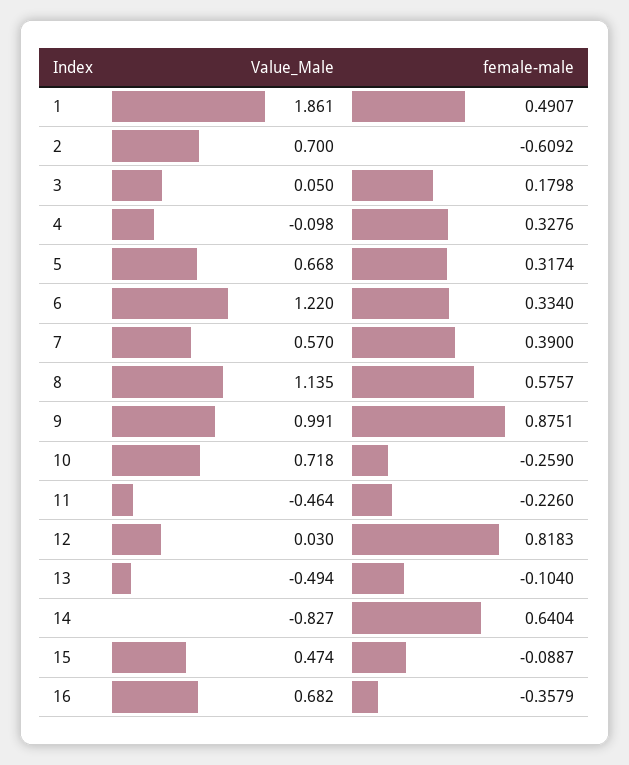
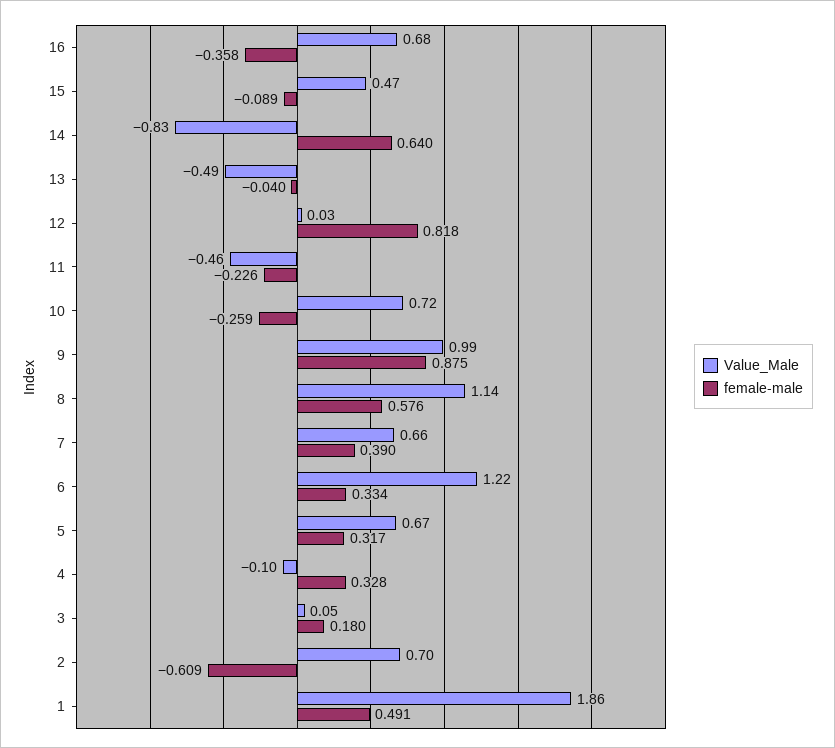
Value_Male, 7: 0.57 -> 0.66
female-male, 13: -0.104 -> -0.04

